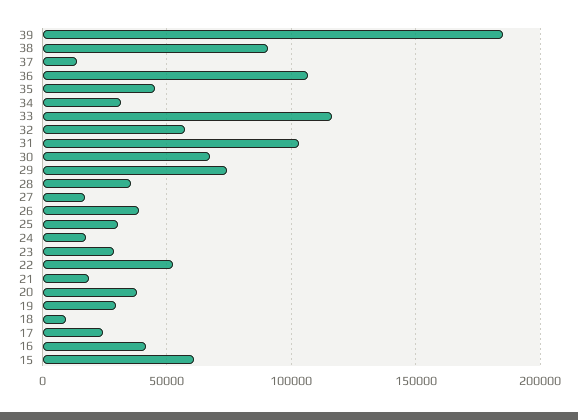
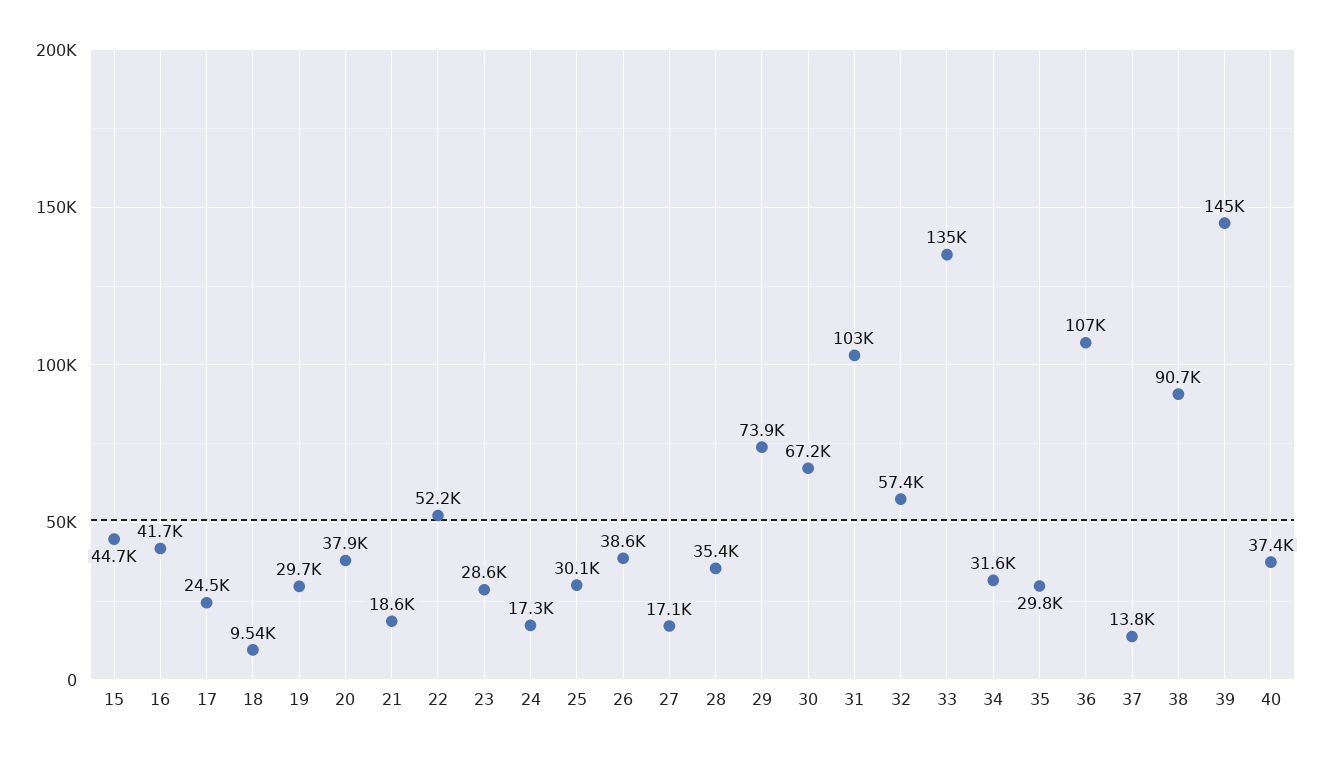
39: 185000 -> 145000
35: 45000 -> 29800
33: 115000 -> 135000
15: 60000 -> 44700
40: none -> 37400

